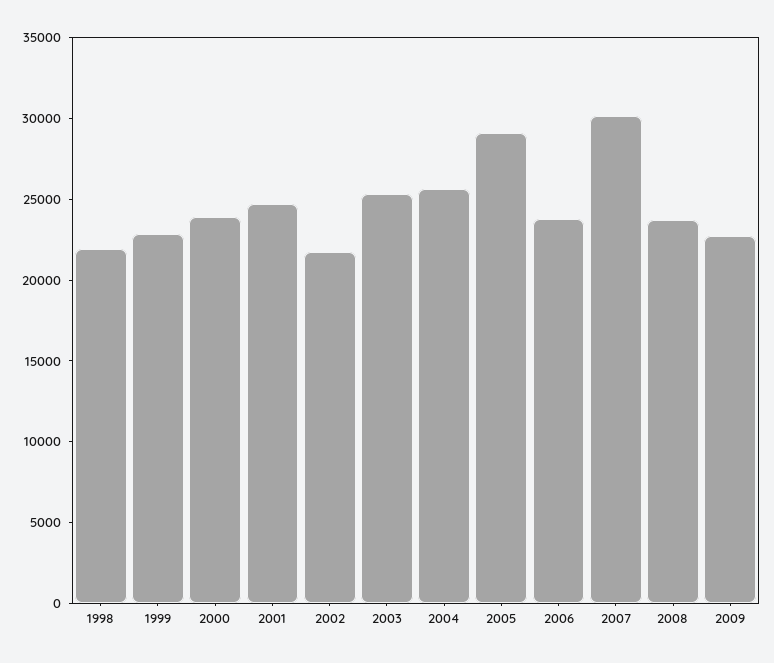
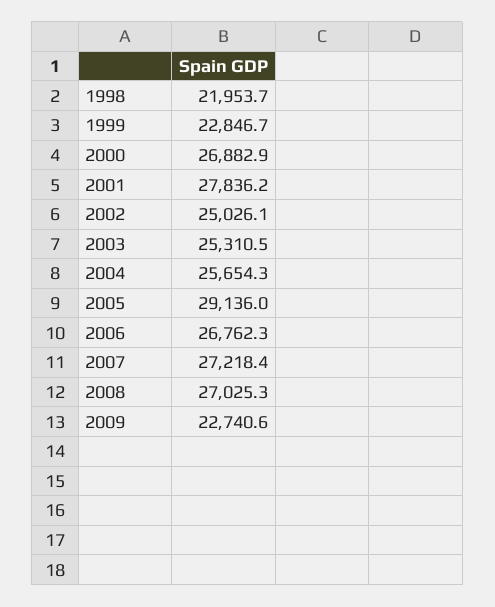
2000: 24000 -> 26882.9
2001: 25000 -> 27836.2
2002: 22000 -> 25026.1
2006: 24000 -> 26762.3
2007: 30000 -> 27218.4
2008: 24000 -> 27025.3

